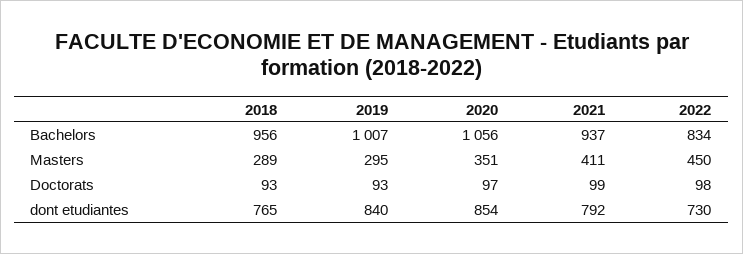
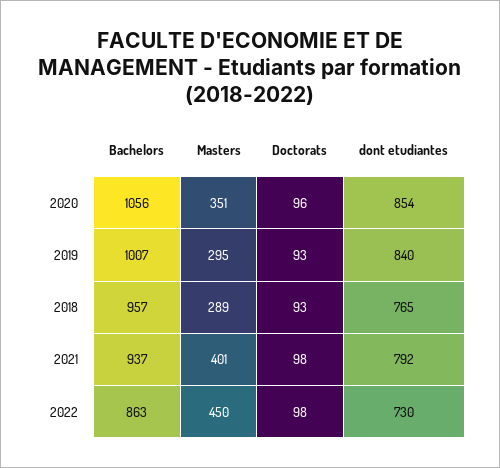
2018, Bachelors: 956 -> 957
2022, Bachelors: 834 -> 863
2021, Masters: 411 -> 401
2020, Doctorats: 97 -> 96
2021, Doctorats: 99 -> 98

